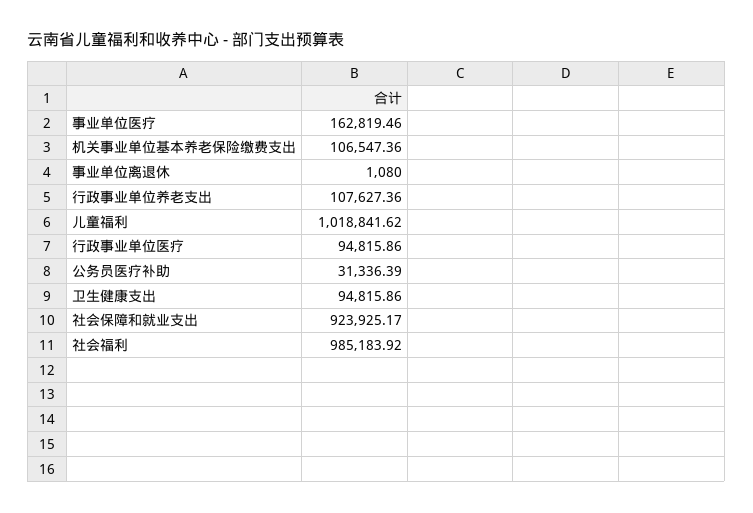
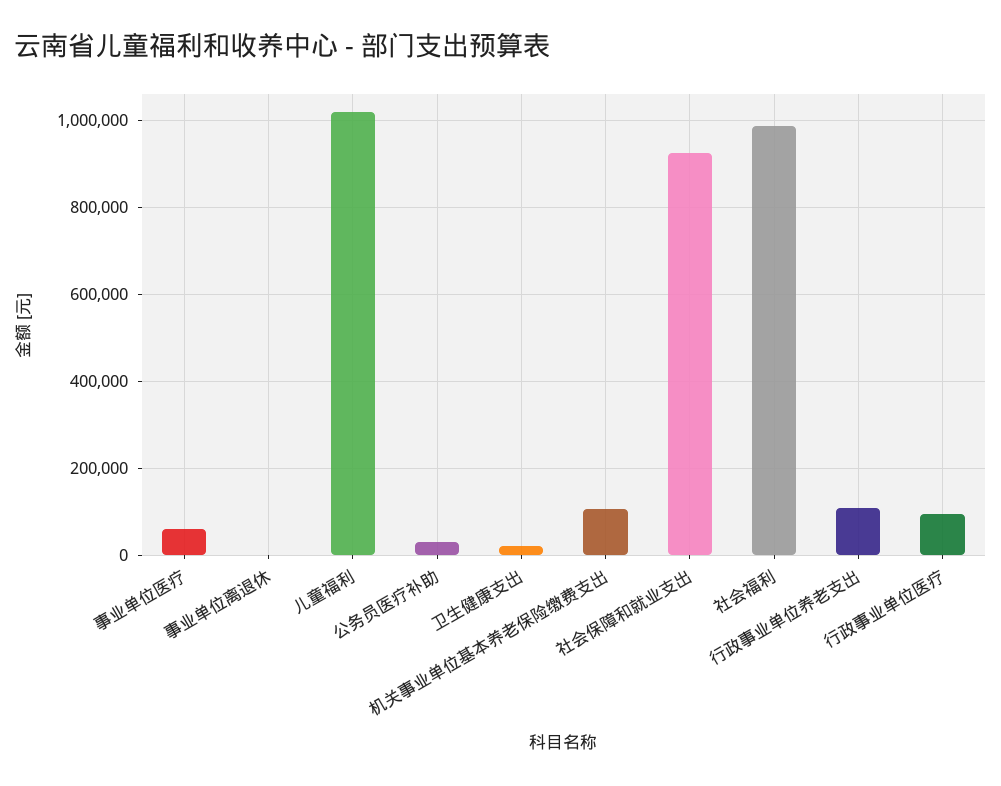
事业单位医疗: 162819.46 -> 60000
卫生健康支出: 94815.86 -> 20000

